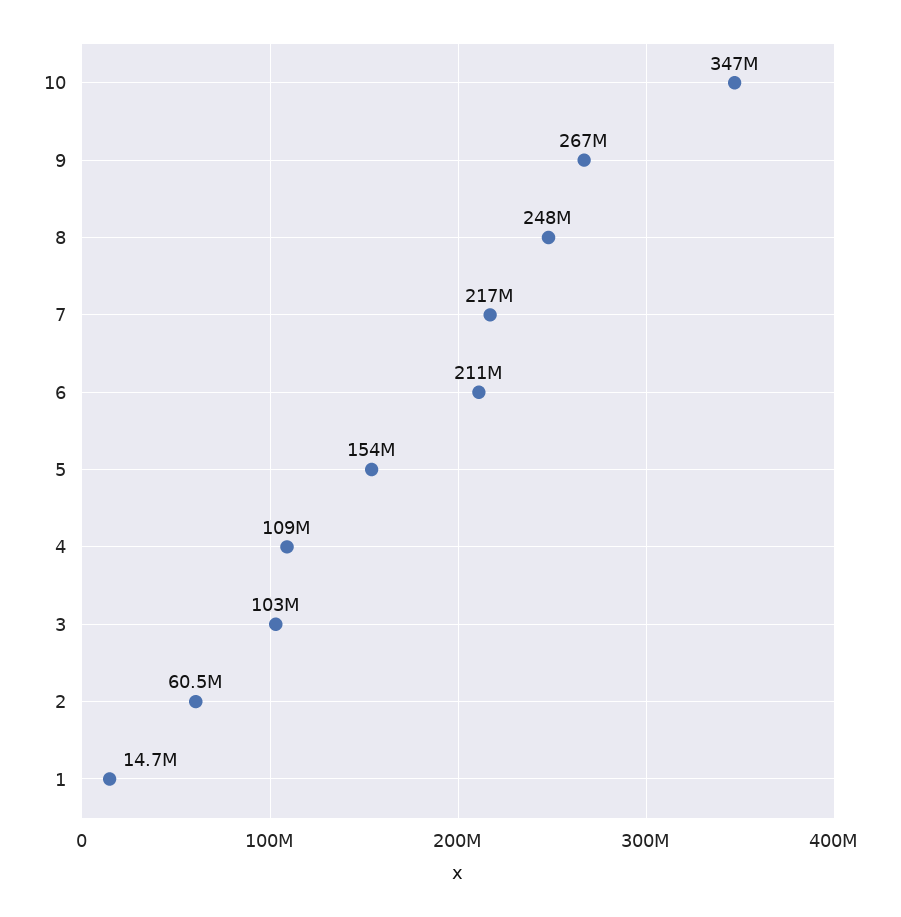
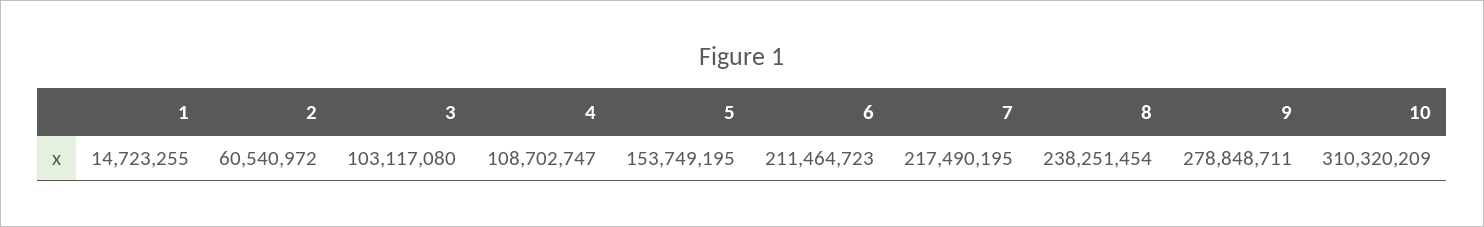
10: 347000000 -> 310320209
9: 267000000 -> 278848711
8: 248000000 -> 238251454

